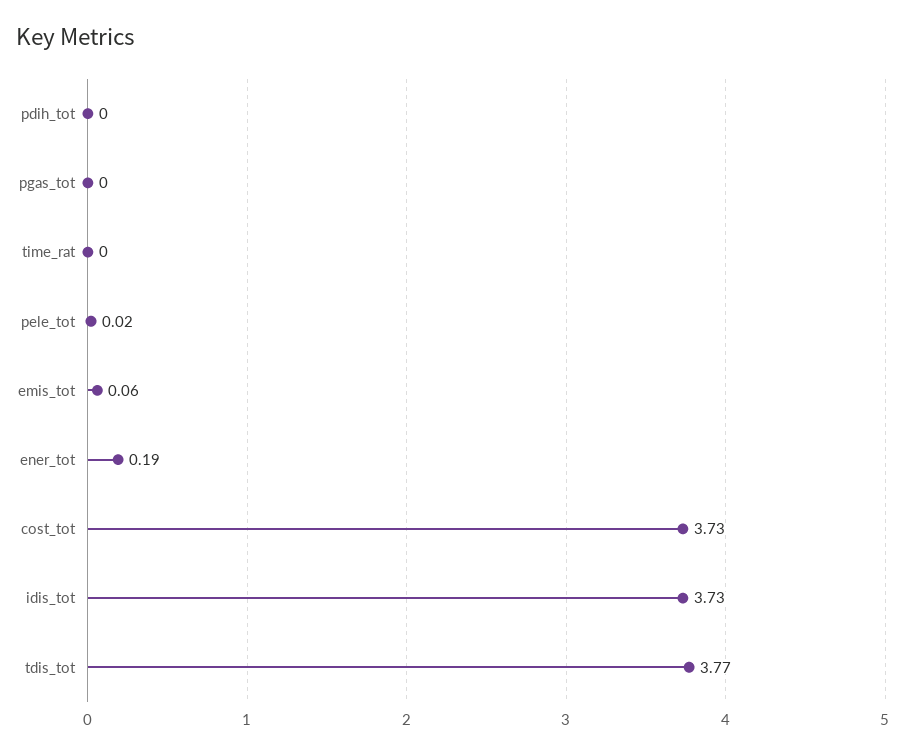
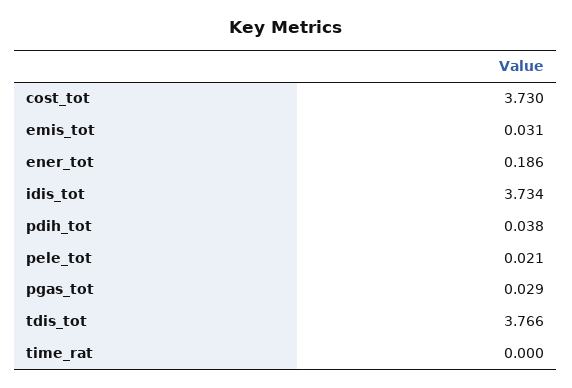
pdih_tot: 0 -> 0.038
pgas_tot: 0 -> 0.029
emis_tot: 0.06 -> 0.031

